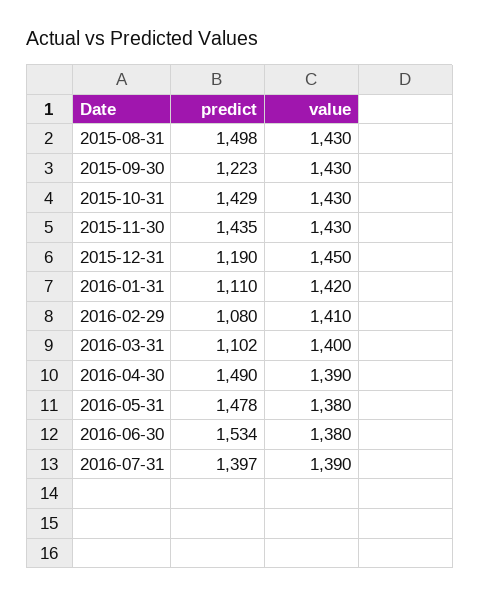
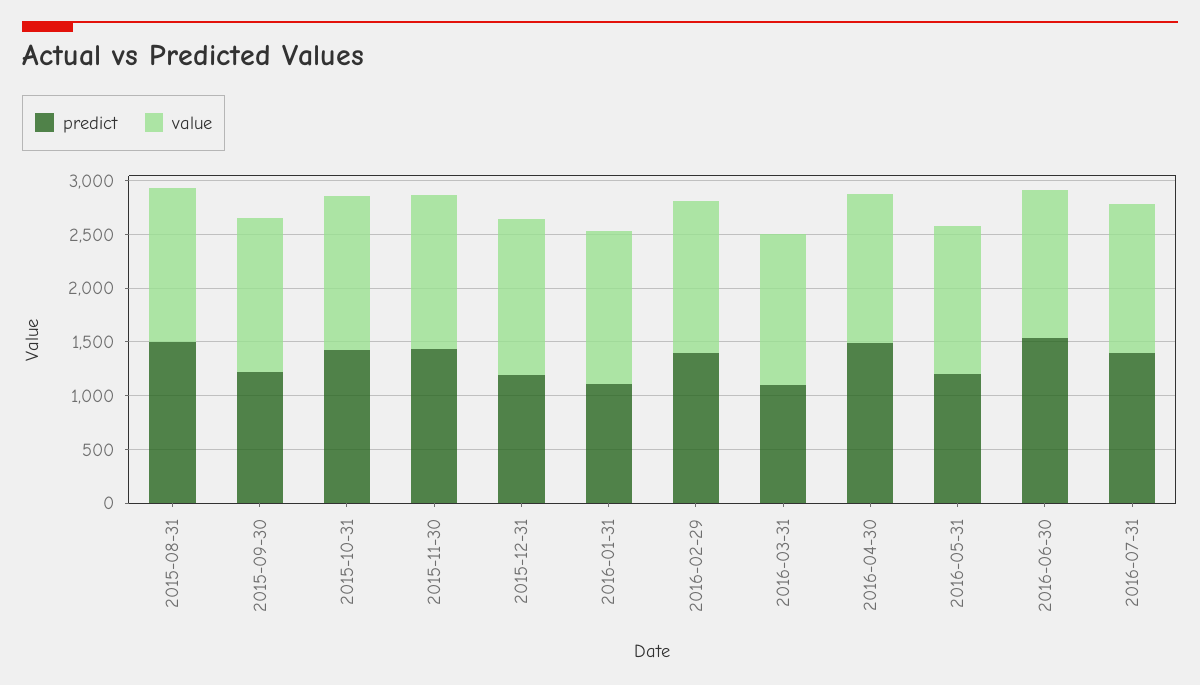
predict, 2016-02-29: 1080 -> 1400
predict, 2016-05-31: 1478 -> 1200

